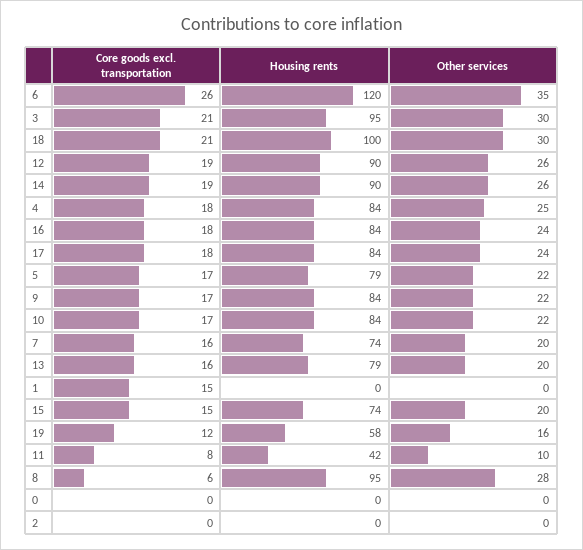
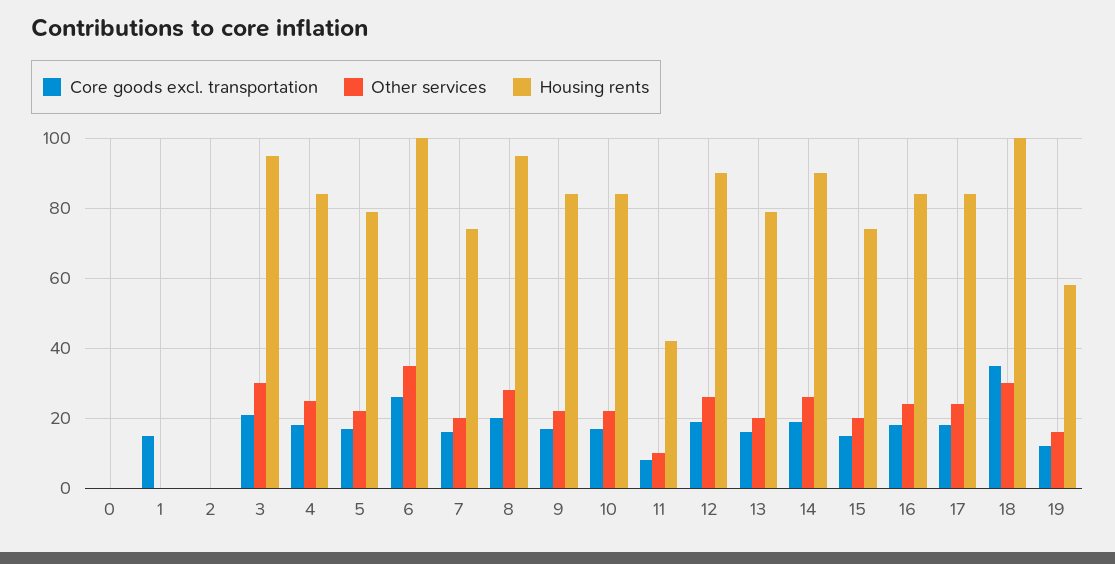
Housing rents, 6: 120 -> 100
Core goods excl. transportation, 18: 21 -> 35
Core goods excl. transportation, 8: 6 -> 20

